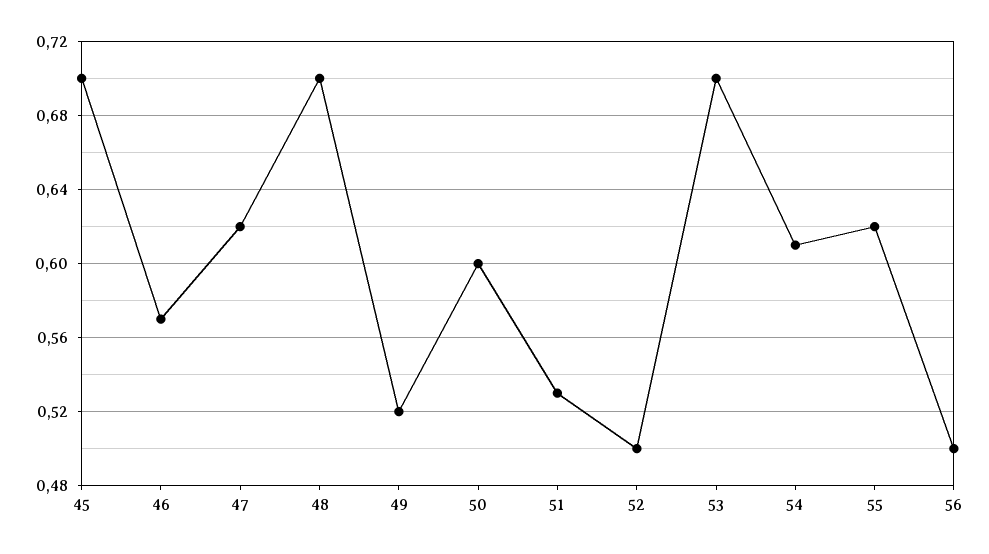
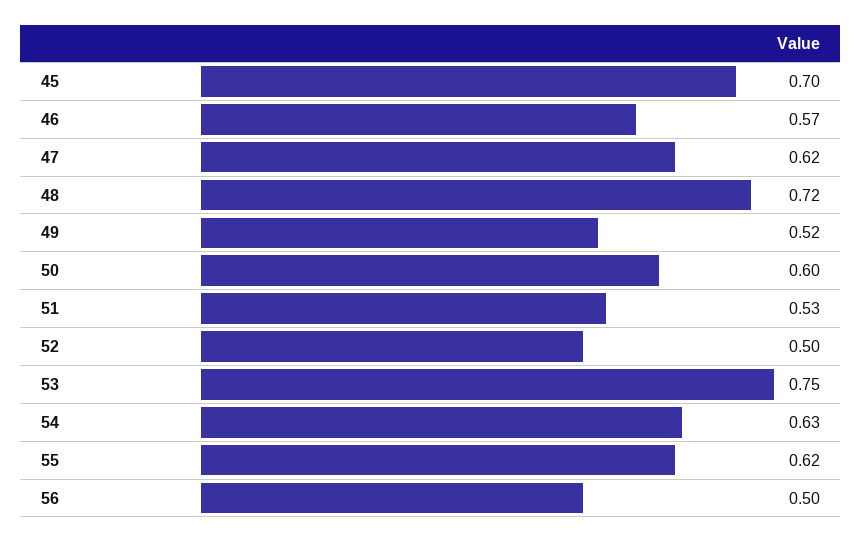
48: 0.7 -> 0.72
53: 0.7 -> 0.75
54: 0.61 -> 0.63

